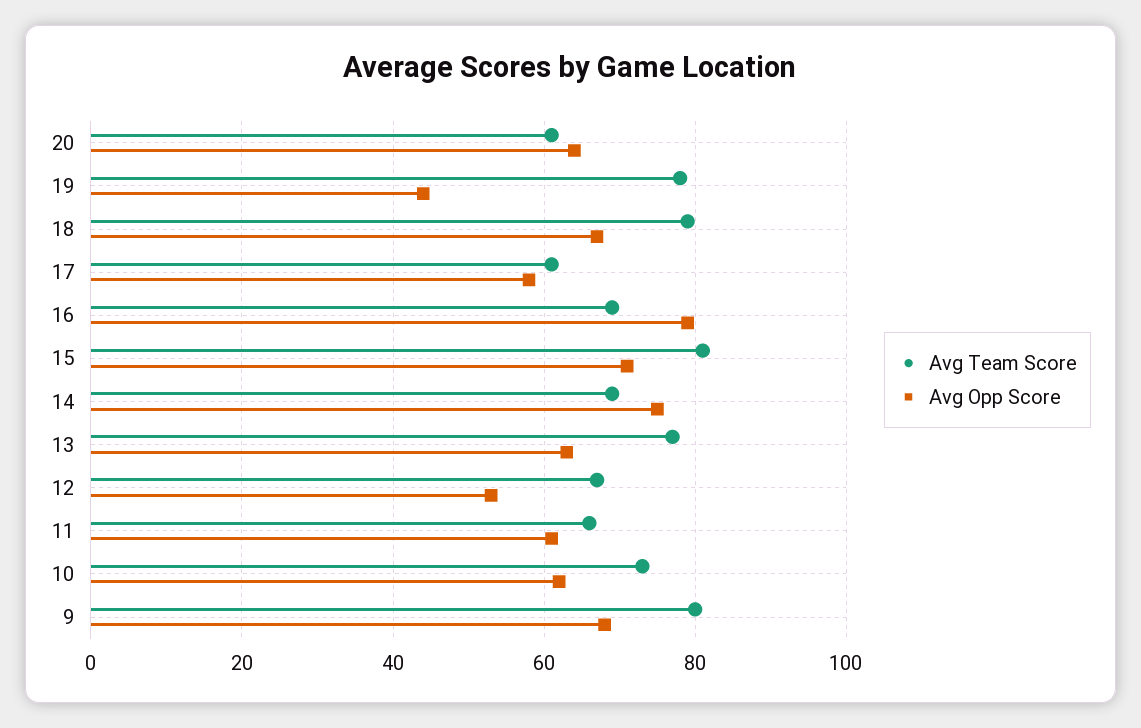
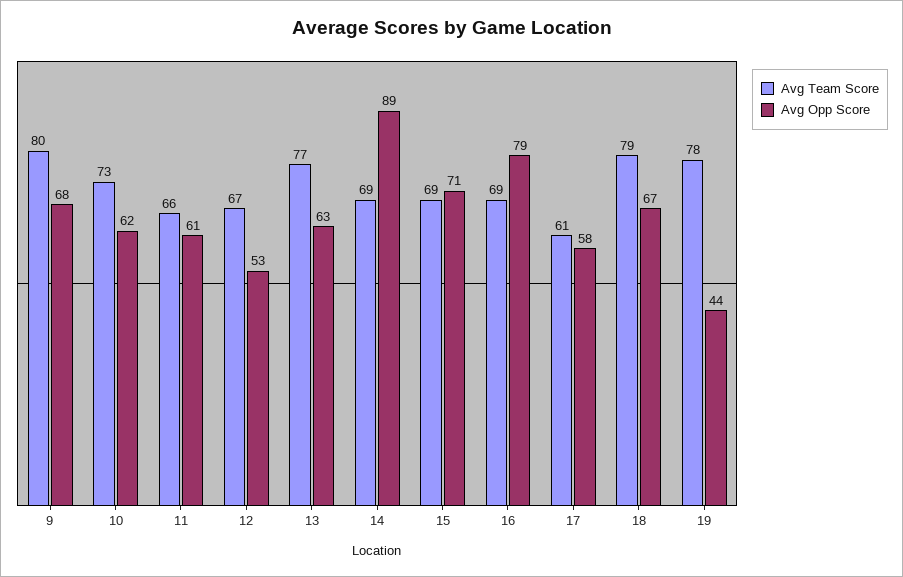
Avg Team Score, 20: 60 -> none
Avg Opp Score, 20: 65 -> none
Avg Team Score, 15: 80 -> 69
Avg Opp Score, 14: 75 -> 89

